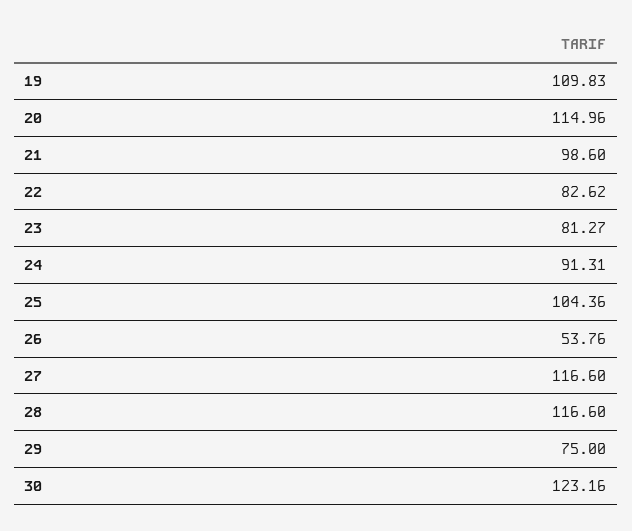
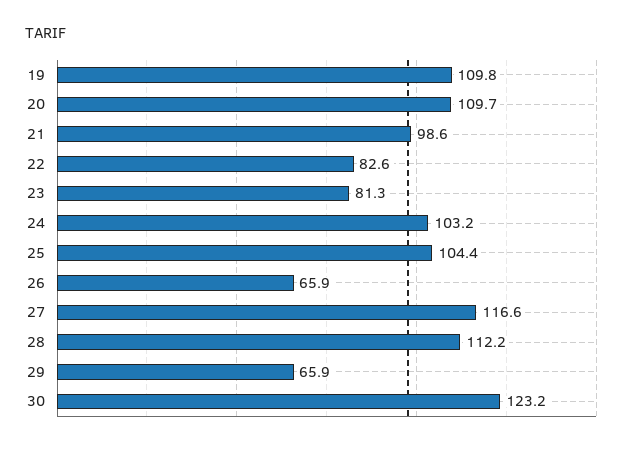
20: 114.96 -> 109.7
24: 91.31 -> 103.2
26: 53.76 -> 65.9
28: 116.6 -> 112.2
29: 75 -> 65.9

